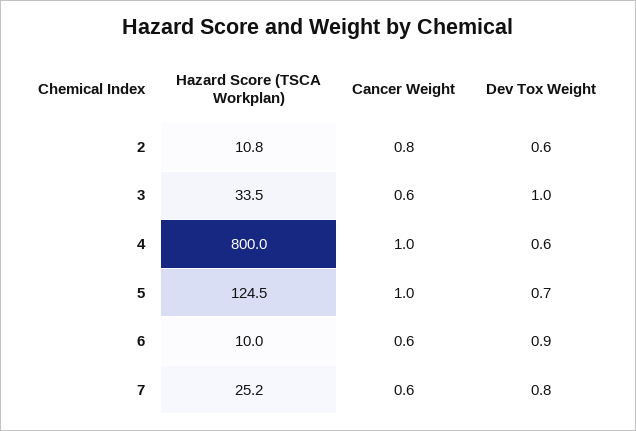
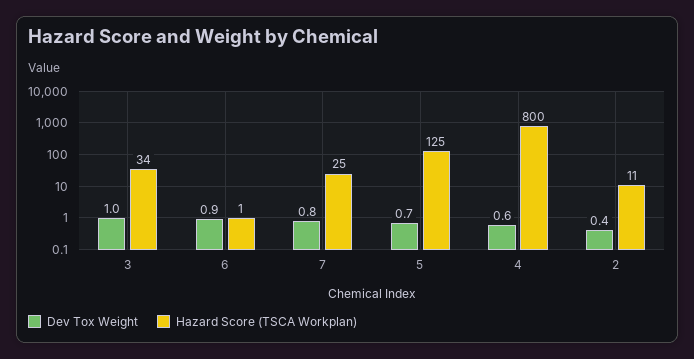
Cancer Weight, 2: 0.8 -> none
Dev Tox Weight, 2: 0.6 -> 0.4
Cancer Weight, 3: 0.6 -> none
Cancer Weight, 4: 1 -> none
Cancer Weight, 5: 1 -> none
Hazard Score (TSCA Workplan), 6: 10 -> 1
Cancer Weight, 6: 0.6 -> none
Cancer Weight, 7: 0.6 -> none

